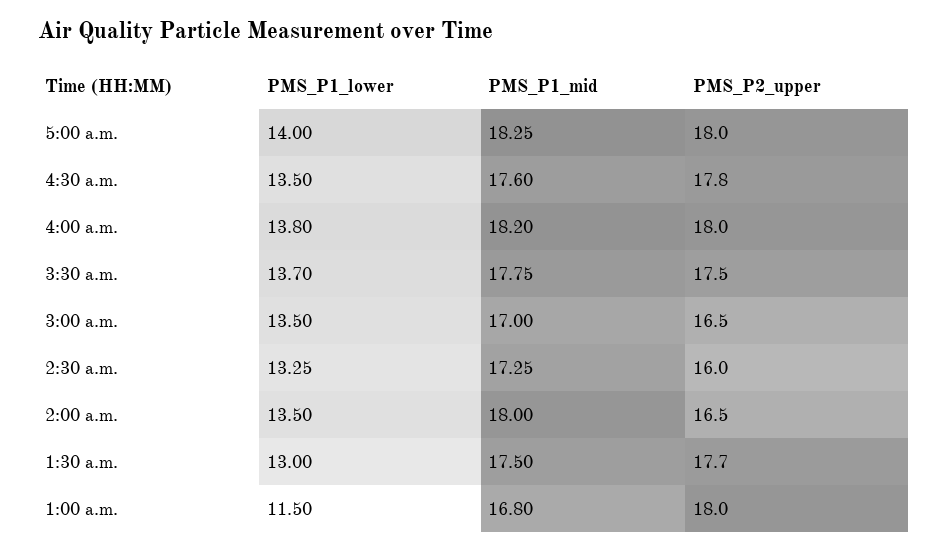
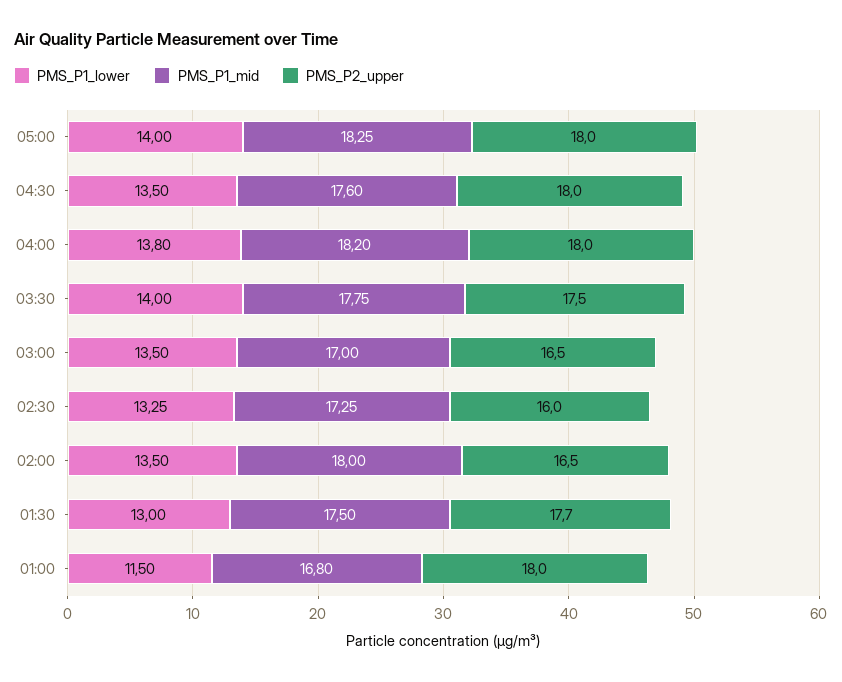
PMS_P2_upper, 4:30 a.m.: 17.8 -> 18
PMS_P1_lower, 3:30 a.m.: 13.7 -> 14

